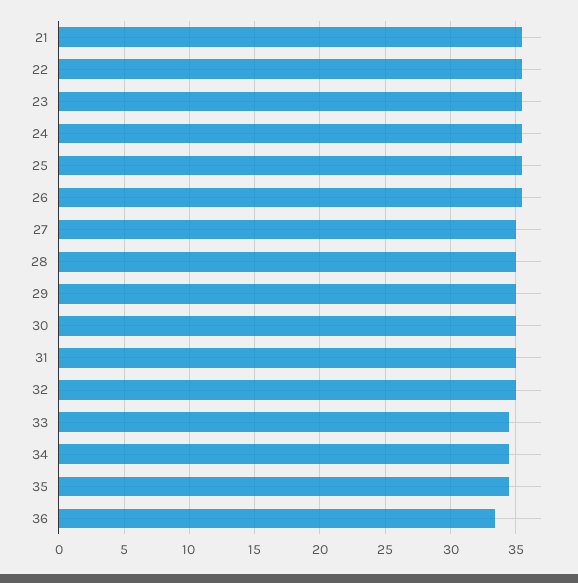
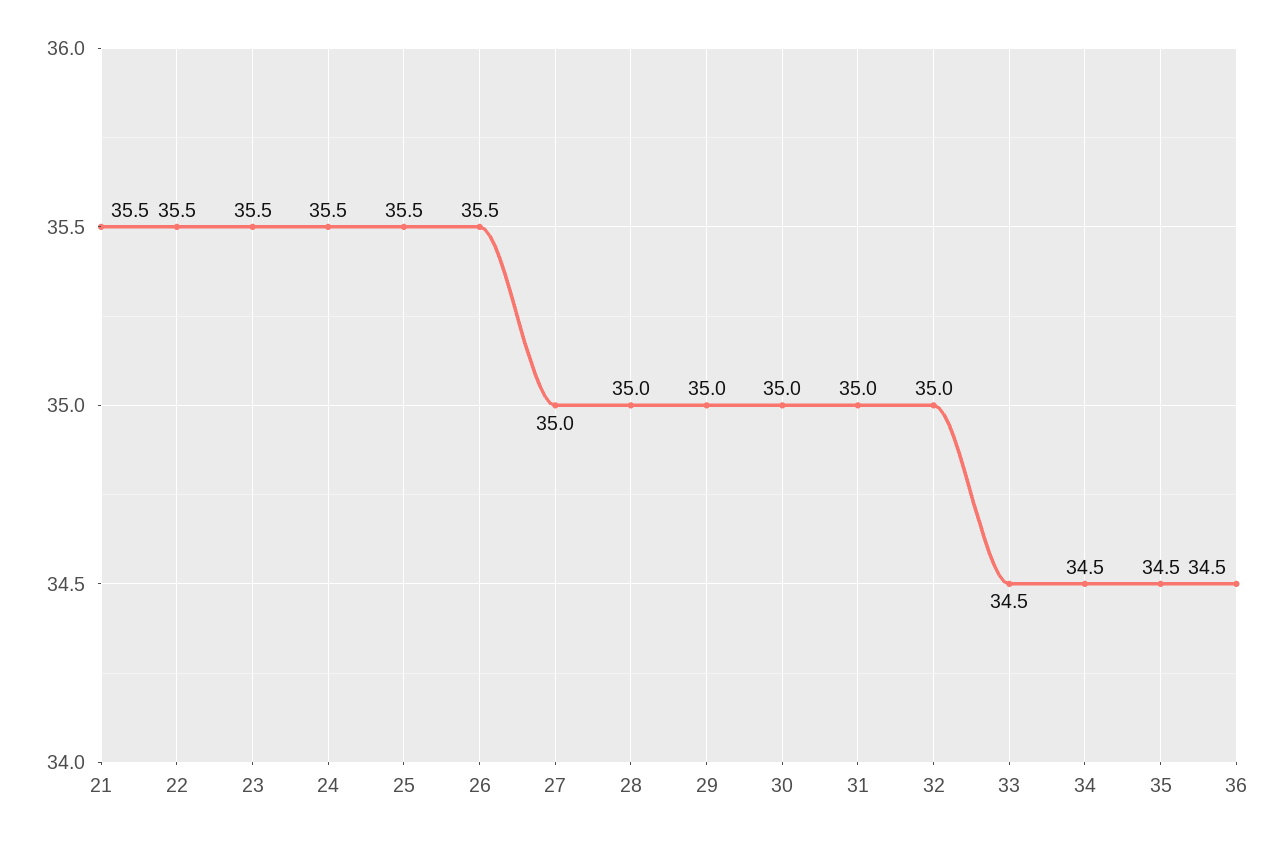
36: 33.5 -> 34.5

